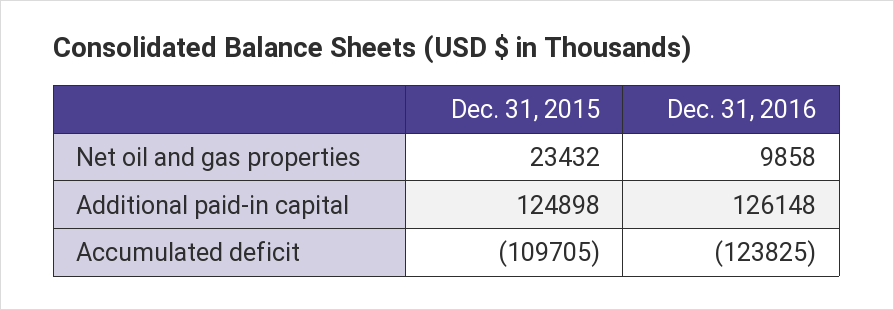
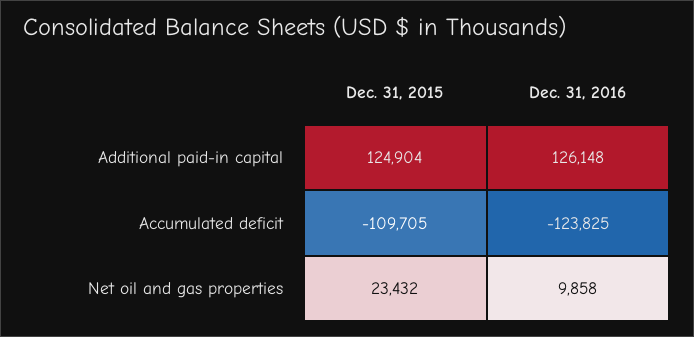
Dec. 31, 2015, Additional paid-in capital: 124898 -> 124904

